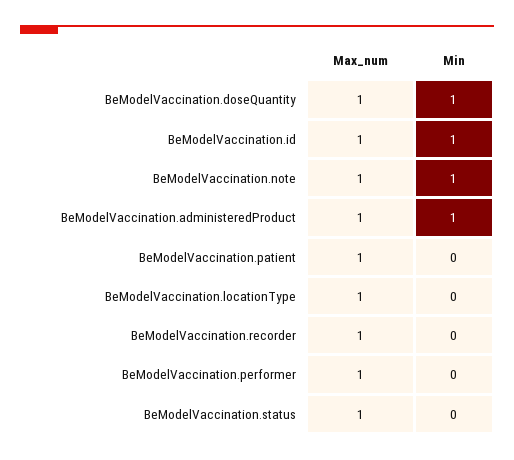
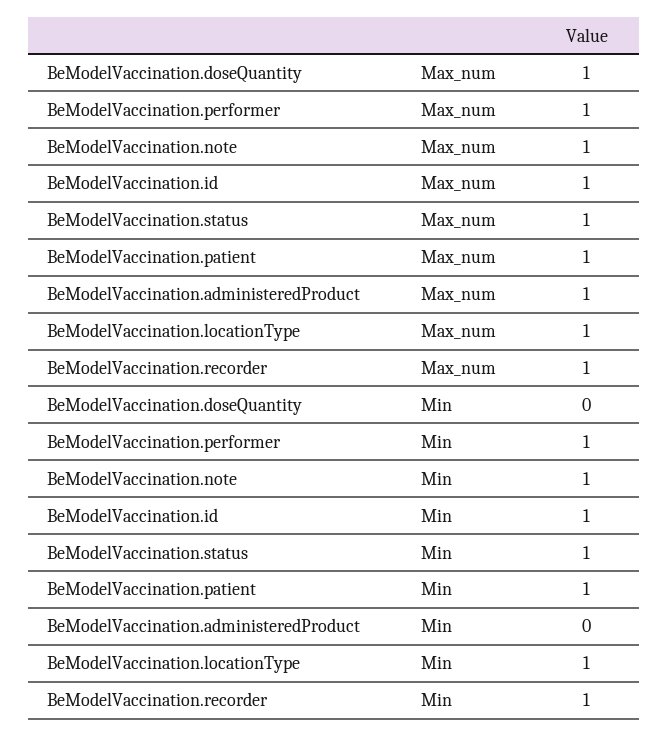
Min, BeModelVaccination.doseQuantity: 1 -> 0
Min, BeModelVaccination.administeredProduct: 1 -> 0
Min, BeModelVaccination.patient: 0 -> 1
Min, BeModelVaccination.locationType: 0 -> 1
Min, BeModelVaccination.recorder: 0 -> 1
Min, BeModelVaccination.performer: 0 -> 1
Min, BeModelVaccination.status: 0 -> 1

